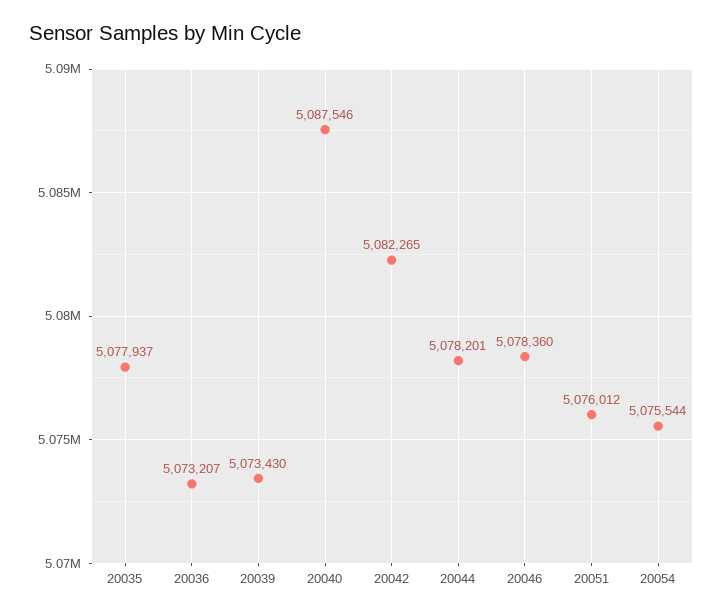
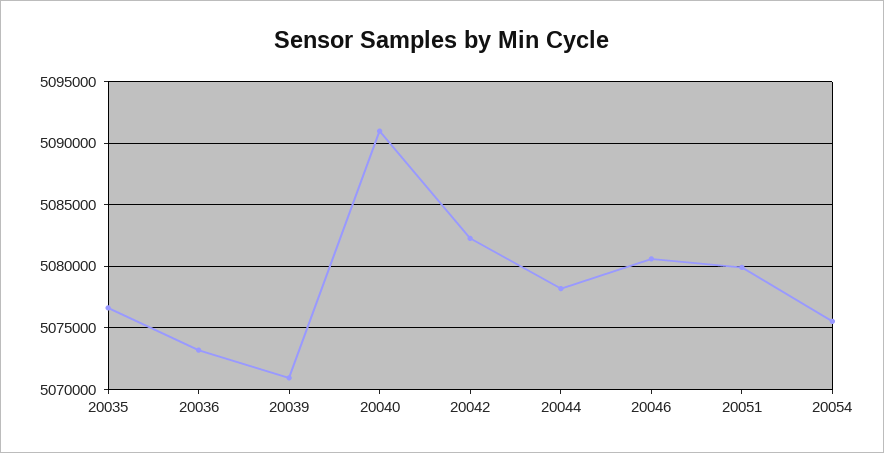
20035: 5077937 -> 5076500
20039: 5073430 -> 5071000
20040: 5087546 -> 5091000
20046: 5078360 -> 5080500
20051: 5076012 -> 5080000

